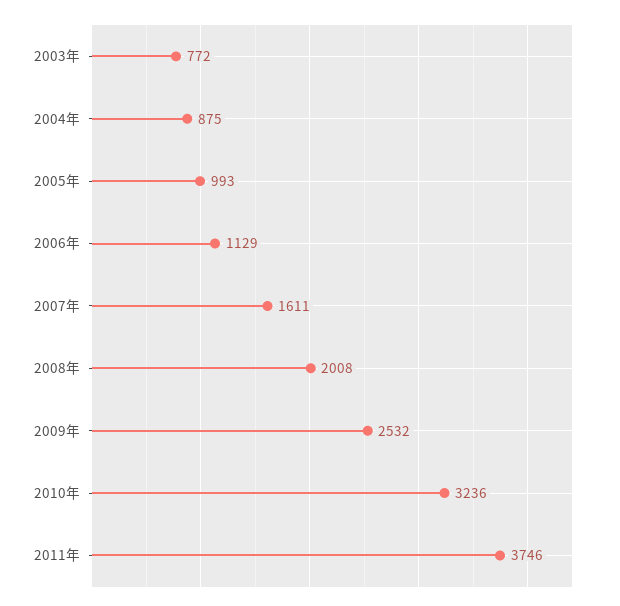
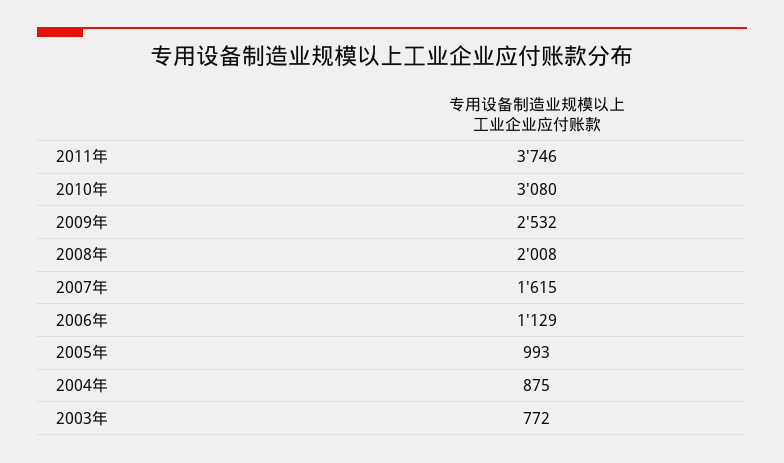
2007年: 1611 -> 1615
2010年: 3236 -> 3080

